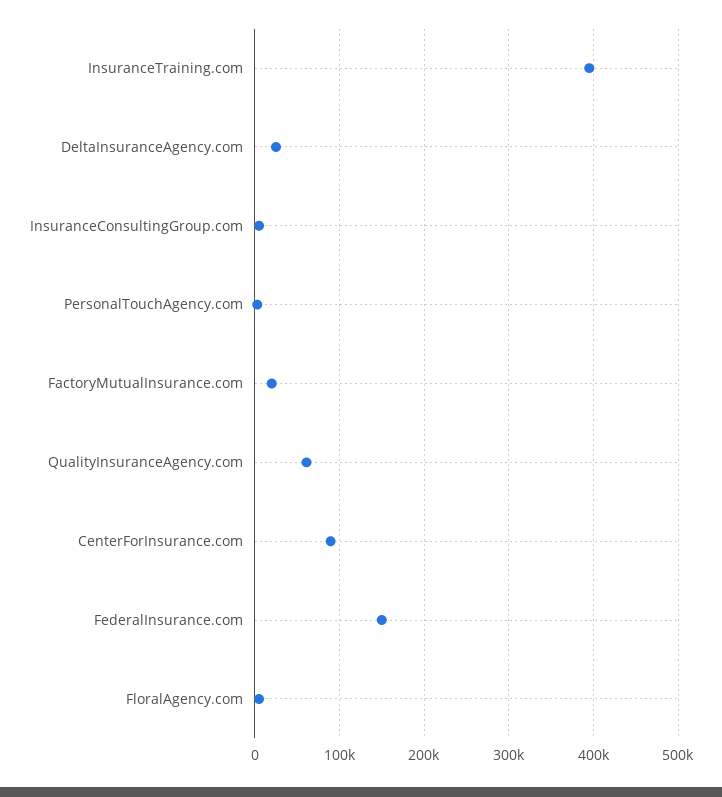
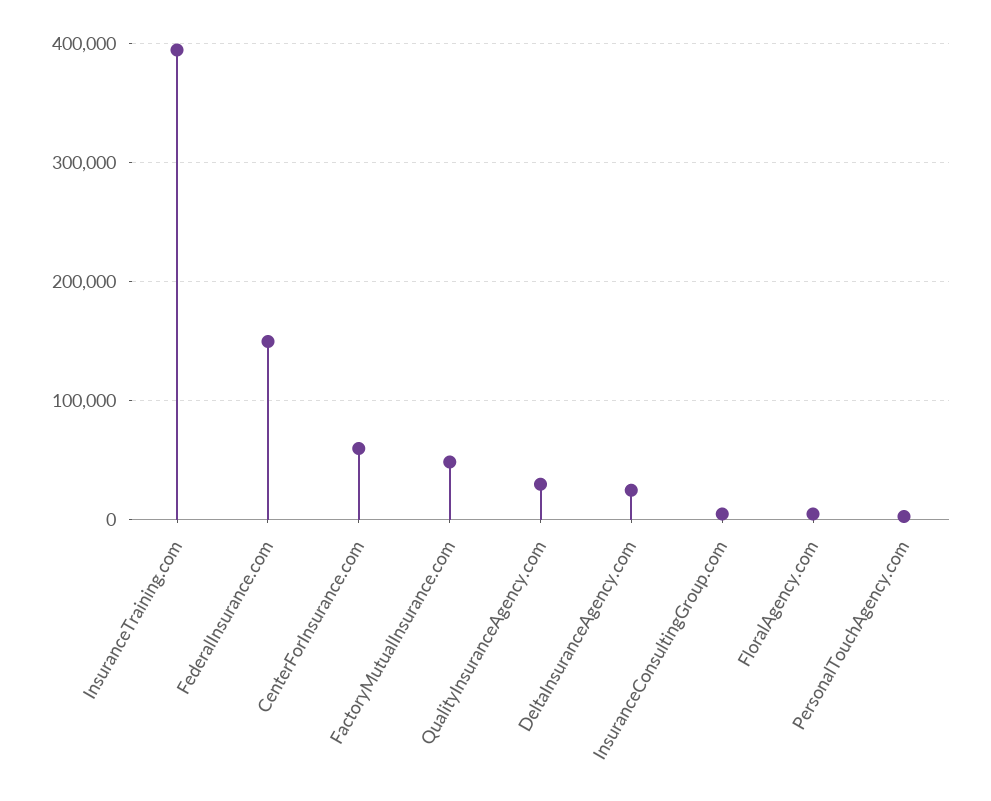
FactoryMutualInsurance.com: 20000 -> 50000
QualityInsuranceAgency.com: 60000 -> 30000
CenterForInsurance.com: 90000 -> 60000

